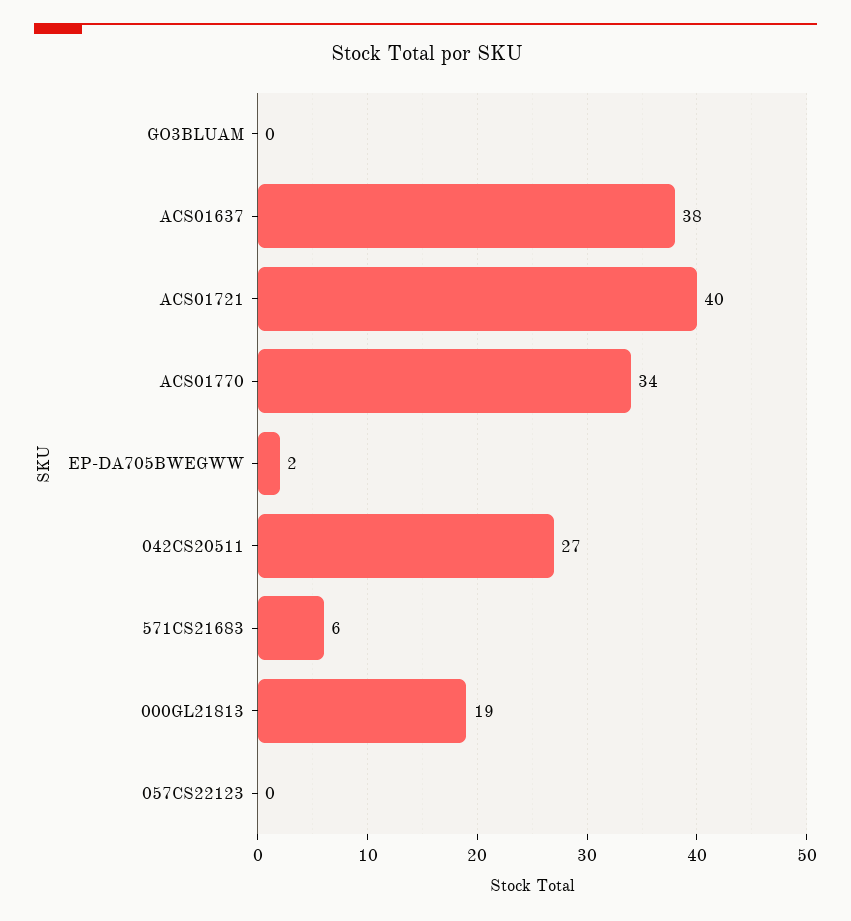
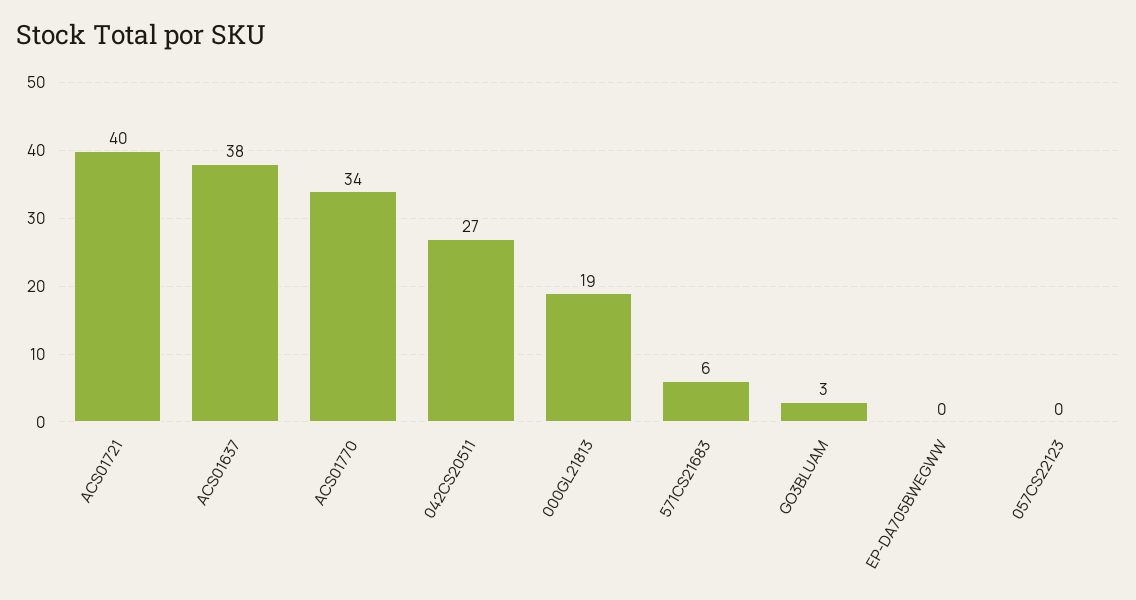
GO3BLUAM: 0 -> 3
EP-DA705BWEGWW: 2 -> 0

